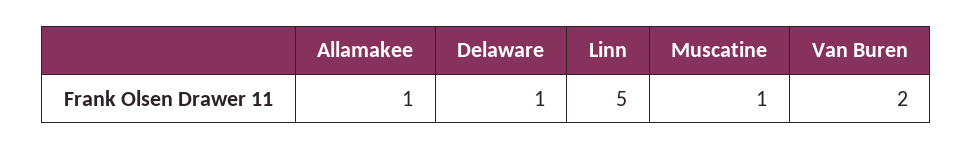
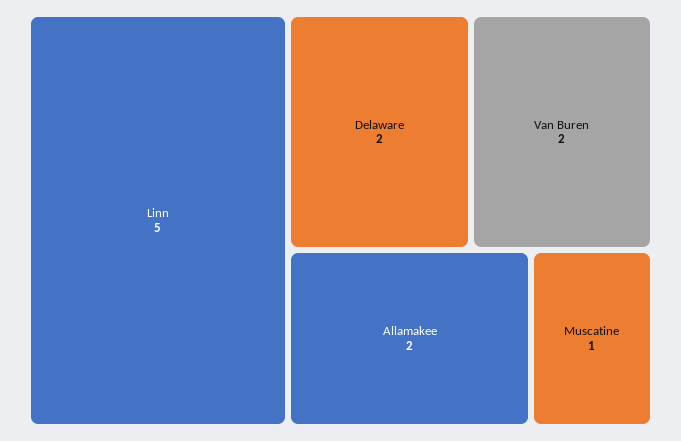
Allamakee: 1 -> 2
Delaware: 1 -> 2

